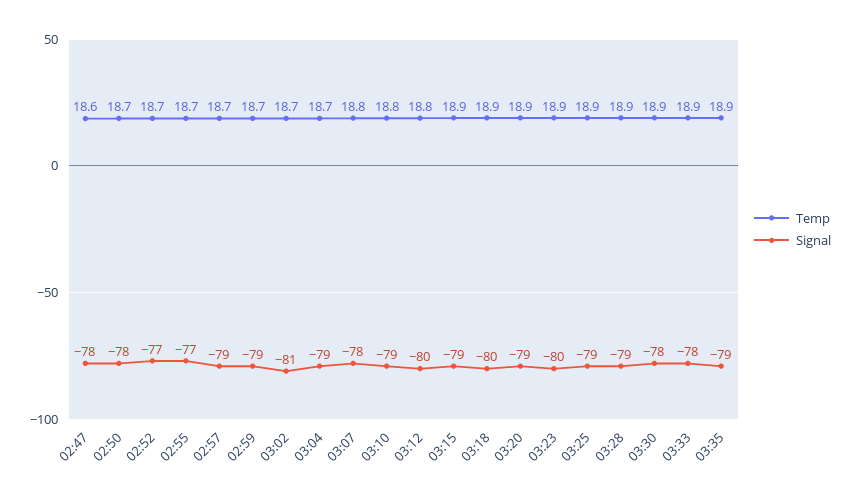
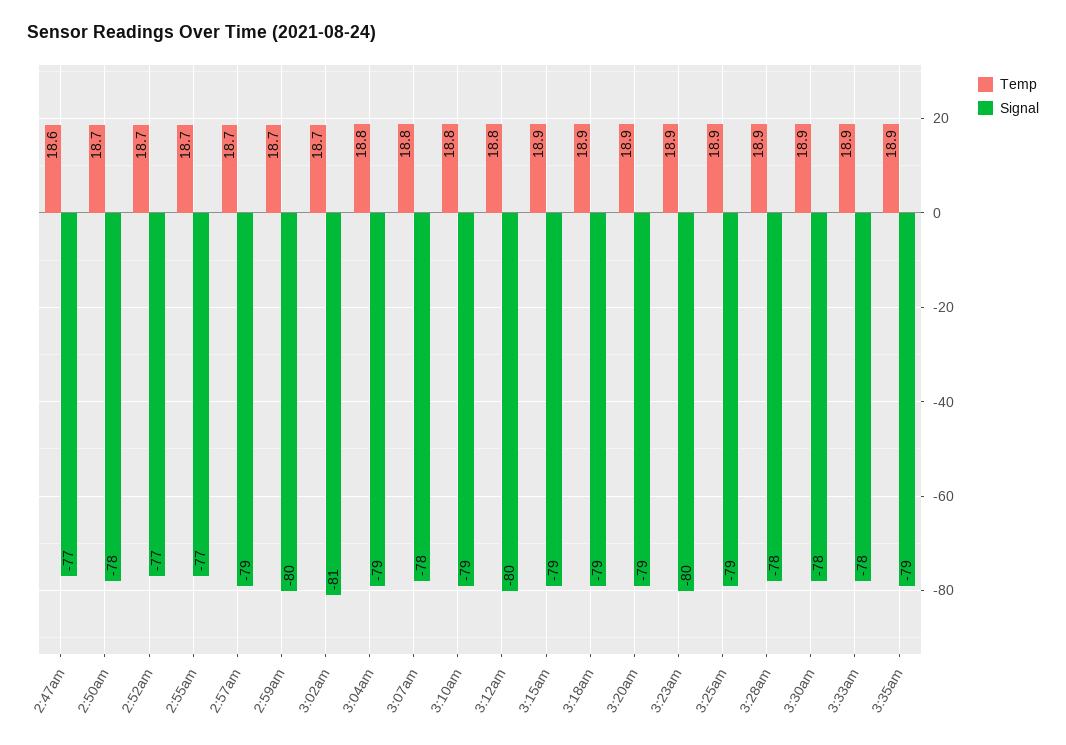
Signal, 02:47: -78 -> -77
Signal, 02:59: -79 -> -80
Temp, 03:04: 18.7 -> 18.8
Signal, 03:18: -80 -> -79
Signal, 03:28: -79 -> -78

